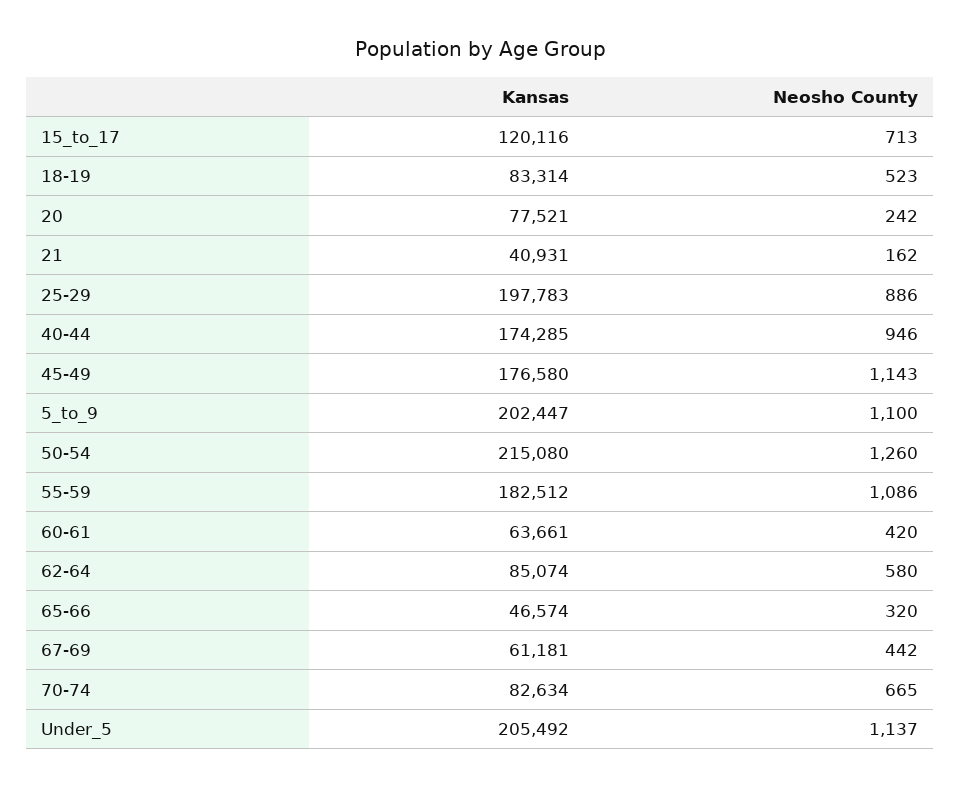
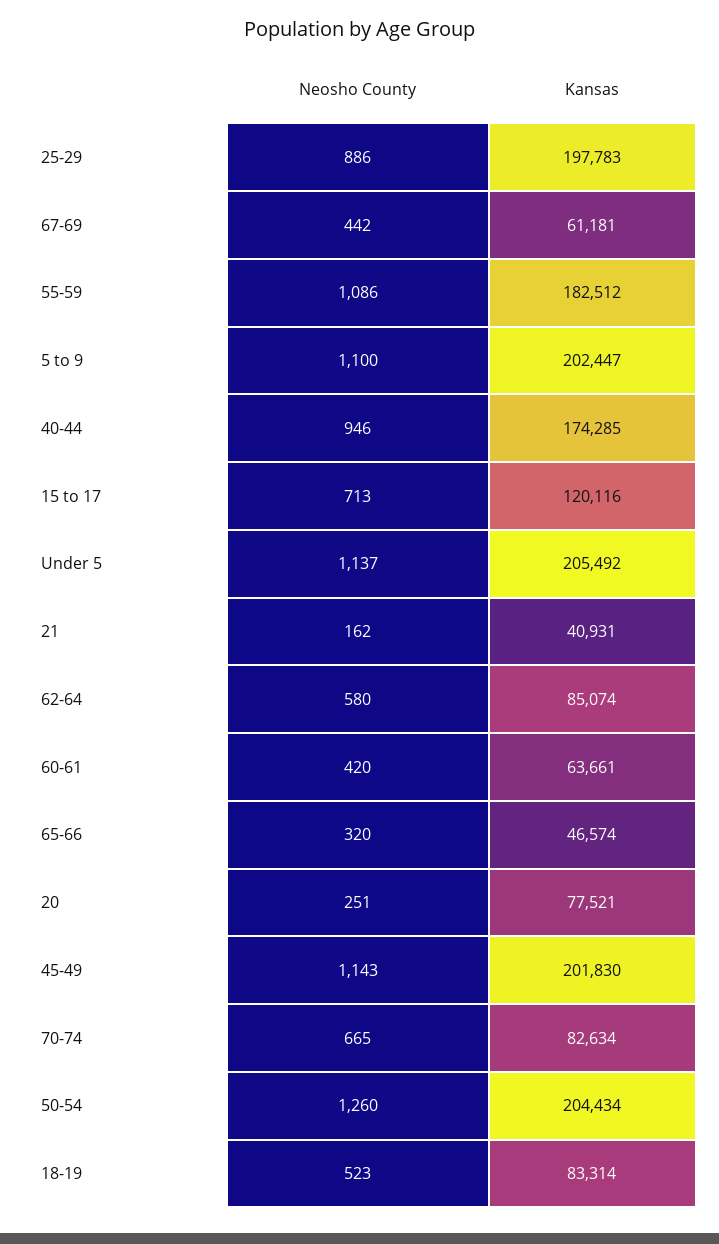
Neosho County, 20: 242 -> 251
Kansas, 45-49: 176580 -> 201830
Kansas, 50-54: 215080 -> 204434

